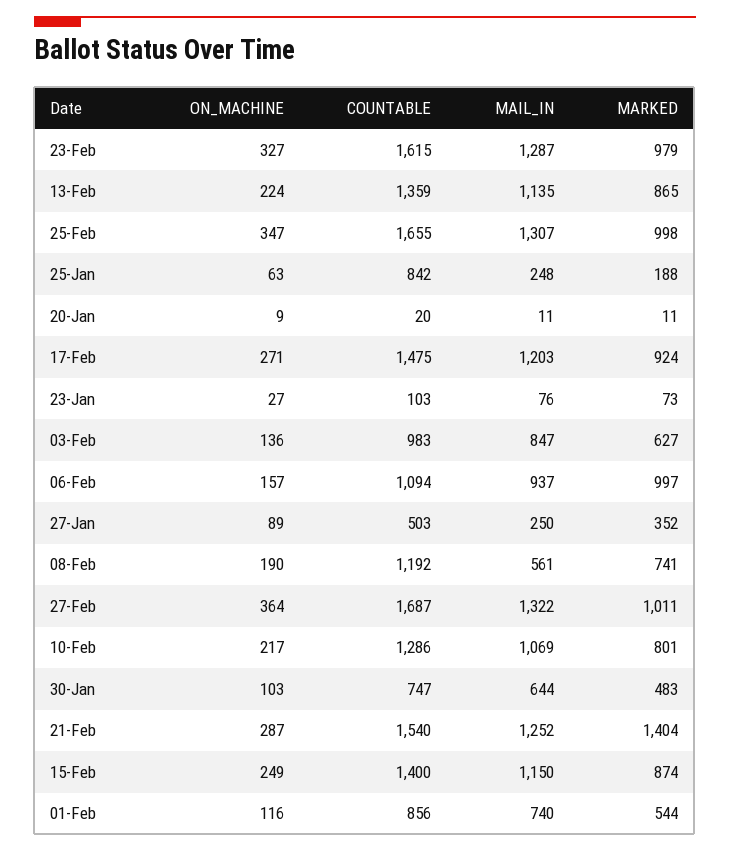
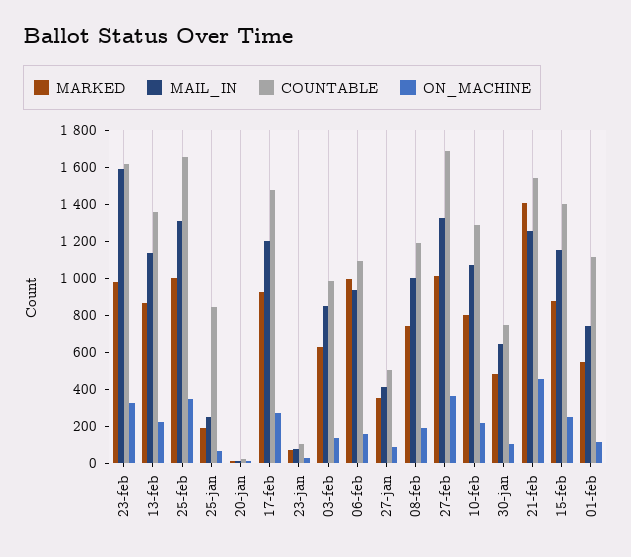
MAIL_IN, 23-Feb: 1287 -> 1600
MAIL_IN, 27-Jan: 250 -> 400
MAIL_IN, 08-Feb: 561 -> 1000
ON_MACHINE, 21-Feb: 287 -> 450
COUNTABLE, 01-Feb: 856 -> 1100

